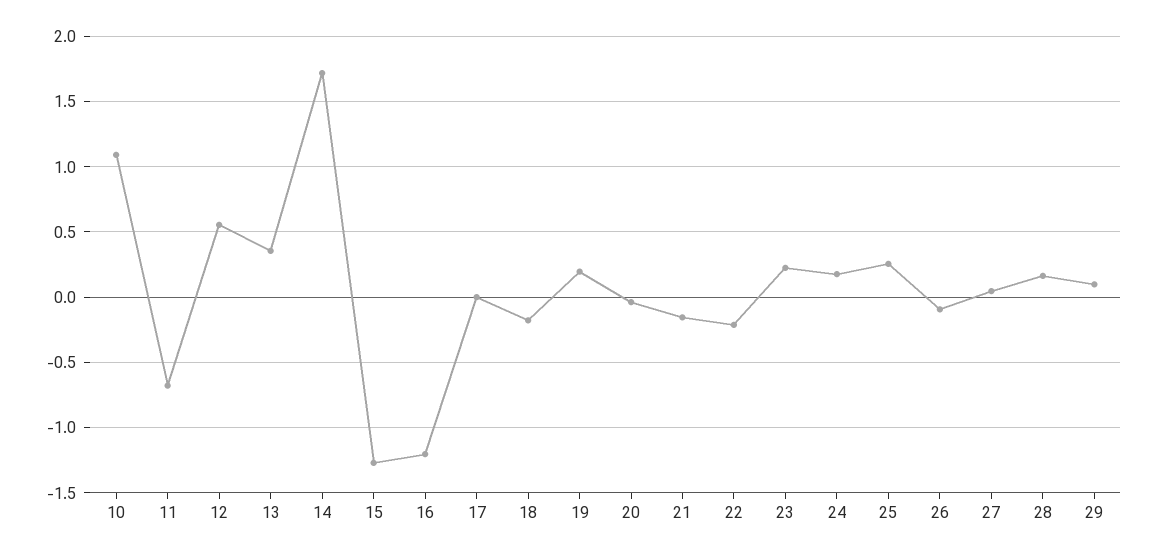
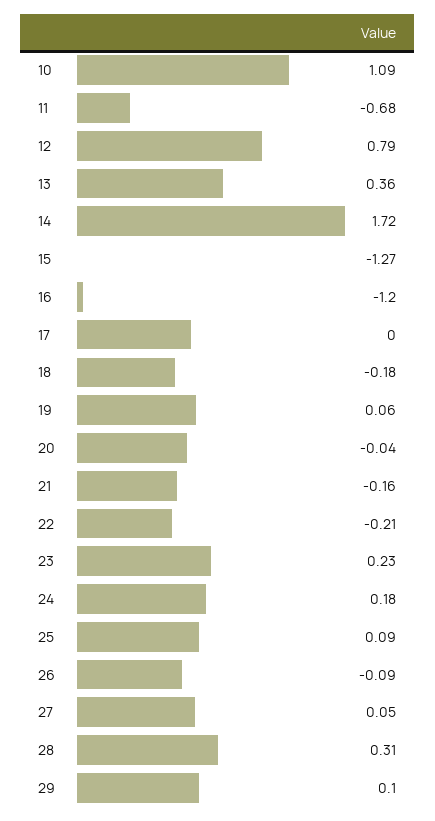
12: 0.55 -> 0.79
19: 0.2 -> 0.06
25: 0.25 -> 0.09
28: 0.15 -> 0.31

